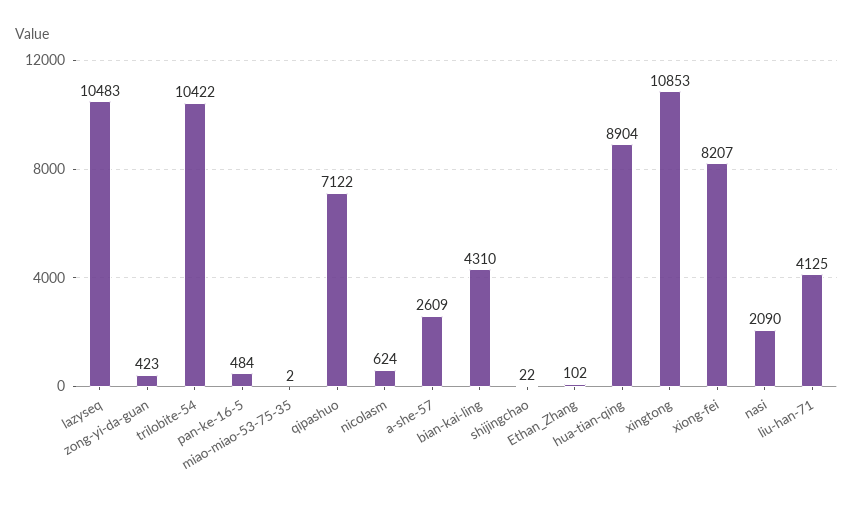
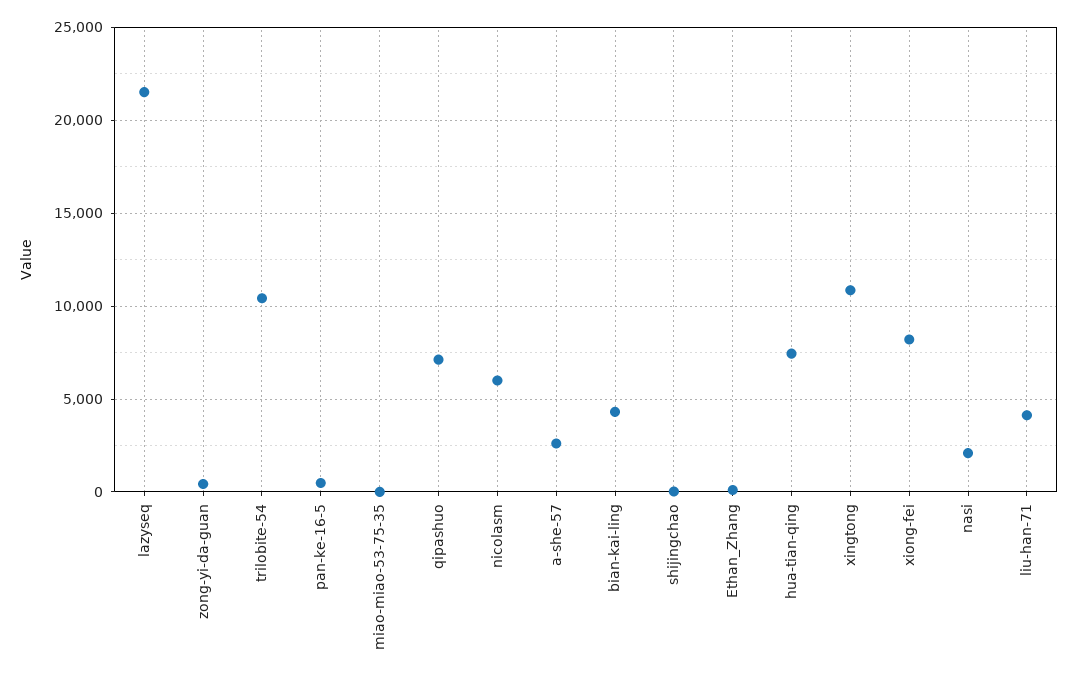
lazyseq: 10483 -> 21500
nicolasm: 624 -> 6000
hua-tian-qing: 8904 -> 7500

